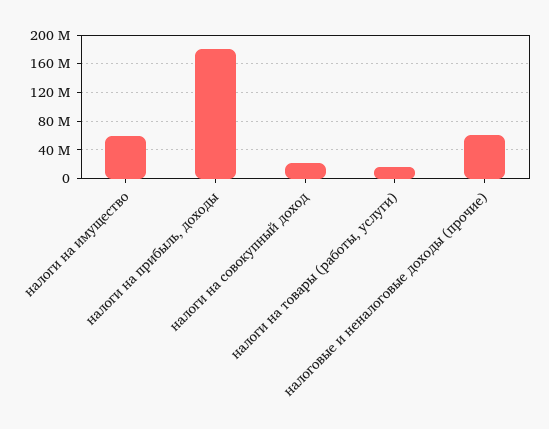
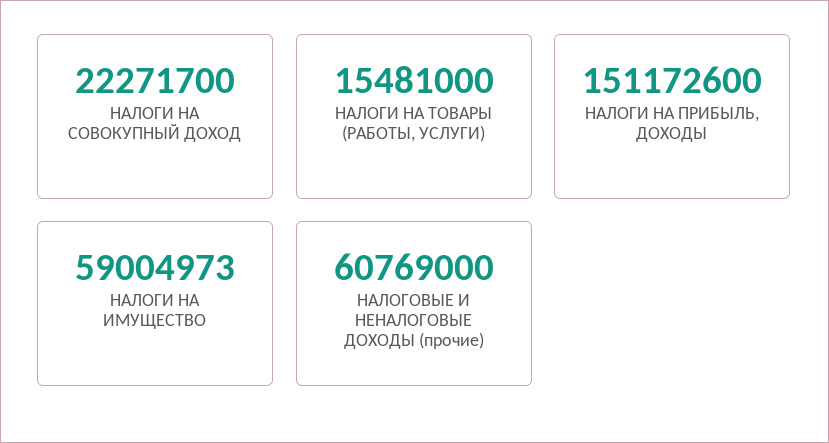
налоги на прибыль, доходы: 180000000 -> 151172600

